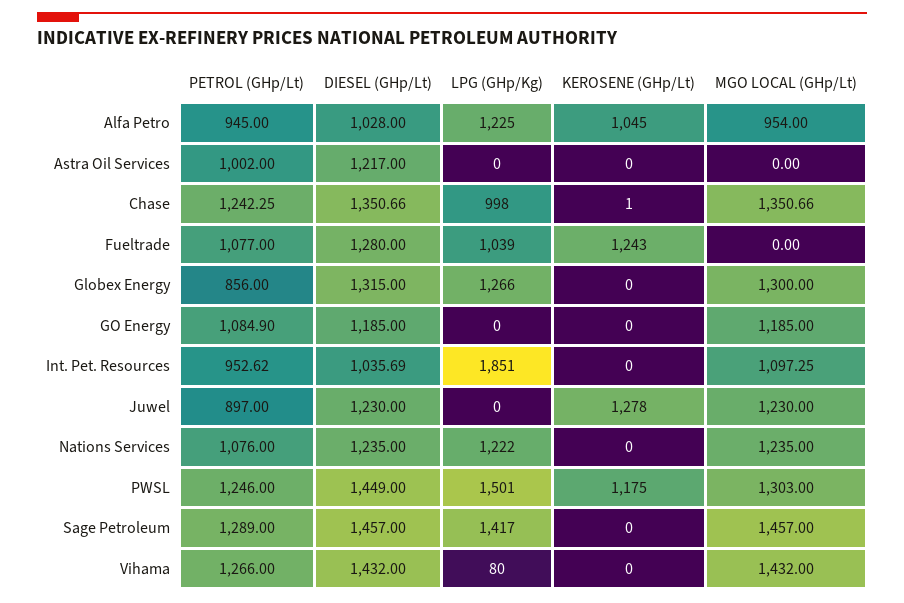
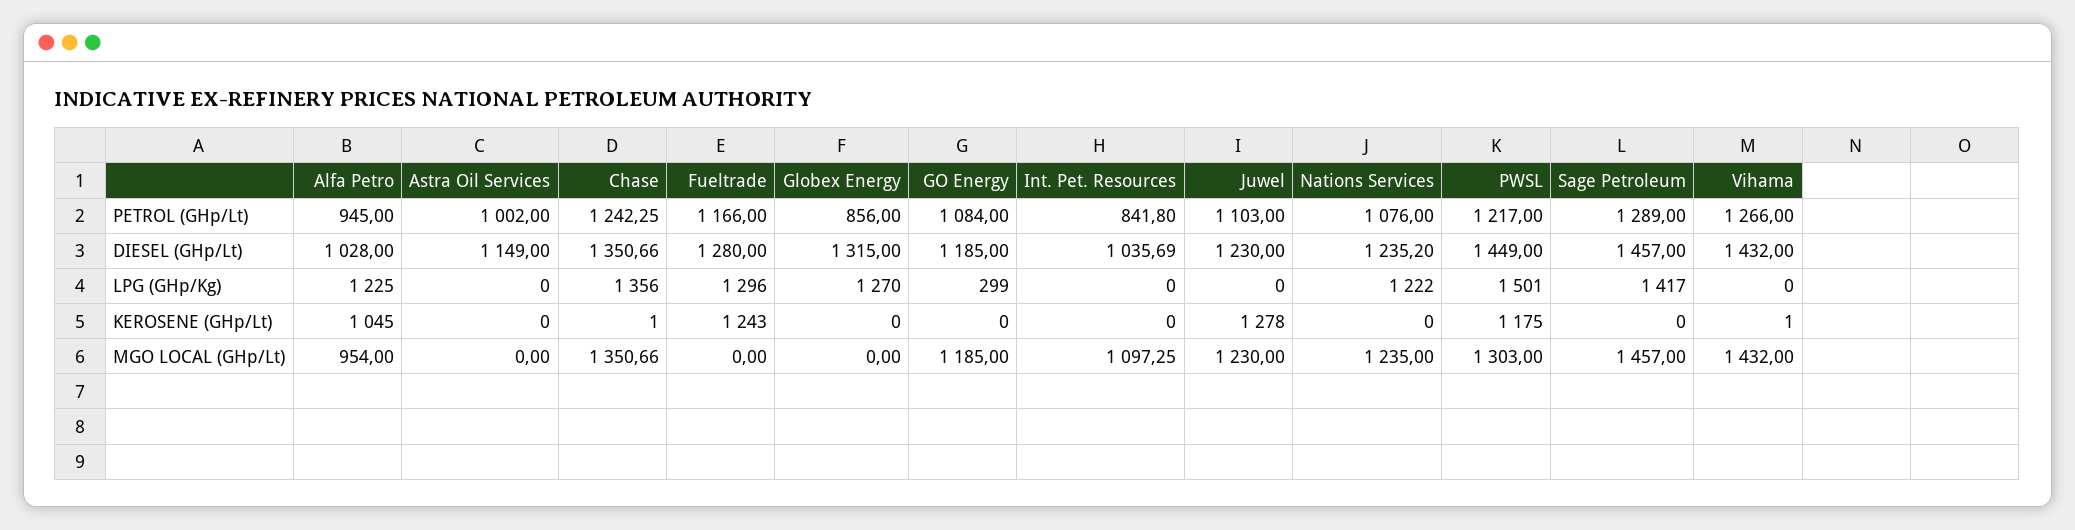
DIESEL (GHp/Lt), Astra Oil Services: 1217 -> 1149
LPG (GHp/Kg), Chase: 998 -> 1356
PETROL (GHp/Lt), Fueltrade: 1077 -> 1166
LPG (GHp/Kg), Fueltrade: 1039 -> 1296
LPG (GHp/Kg), Globex Energy: 1266 -> 1270
MGO LOCAL (GHp/Lt), Globex Energy: 1300 -> 0
PETROL (GHp/Lt), GO Energy: 1084.9 -> 1084
LPG (GHp/Kg), GO Energy: 0 -> 299
PETROL (GHp/Lt), Int. Pet. Resources: 952.62 -> 841.8
LPG (GHp/Kg), Int. Pet. Resources: 1851 -> 0
PETROL (GHp/Lt), Juwel: 897 -> 1103
DIESEL (GHp/Lt), Nations Services: 1235 -> 1235.2
PETROL (GHp/Lt), PWSL: 1246 -> 1217
LPG (GHp/Kg), Vihama: 80 -> 0
KEROSENE (GHp/Lt), Vihama: 0 -> 1

